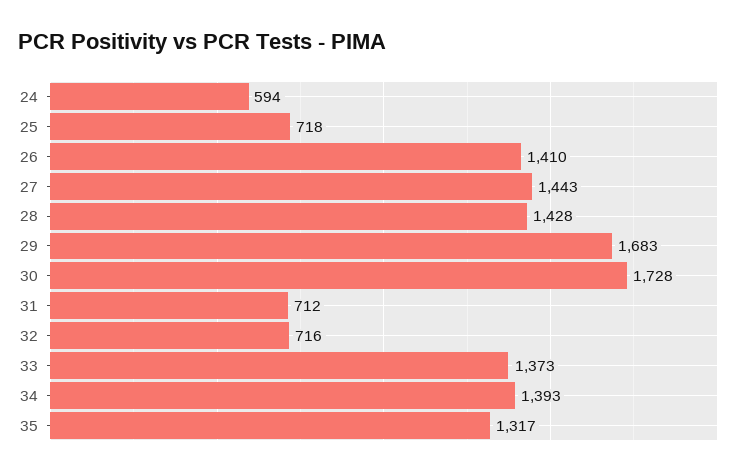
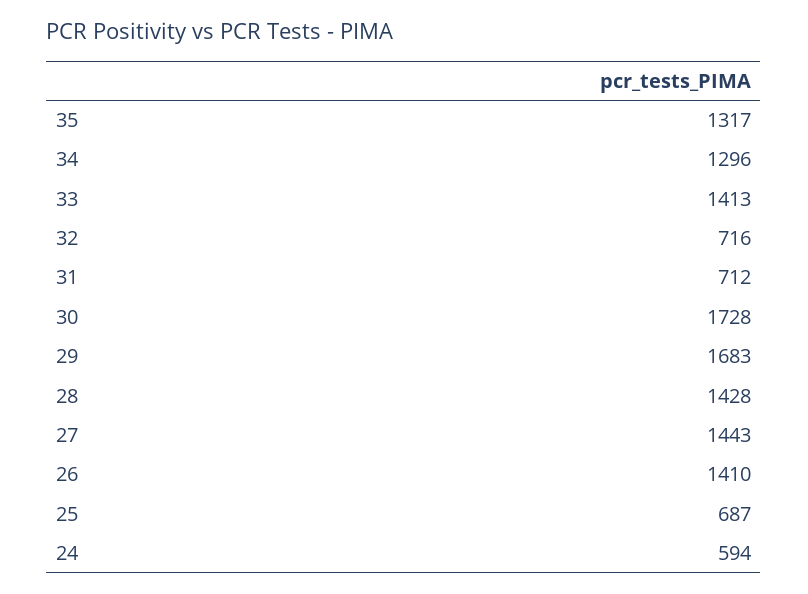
25: 718 -> 687
33: 1373 -> 1413
34: 1393 -> 1296

